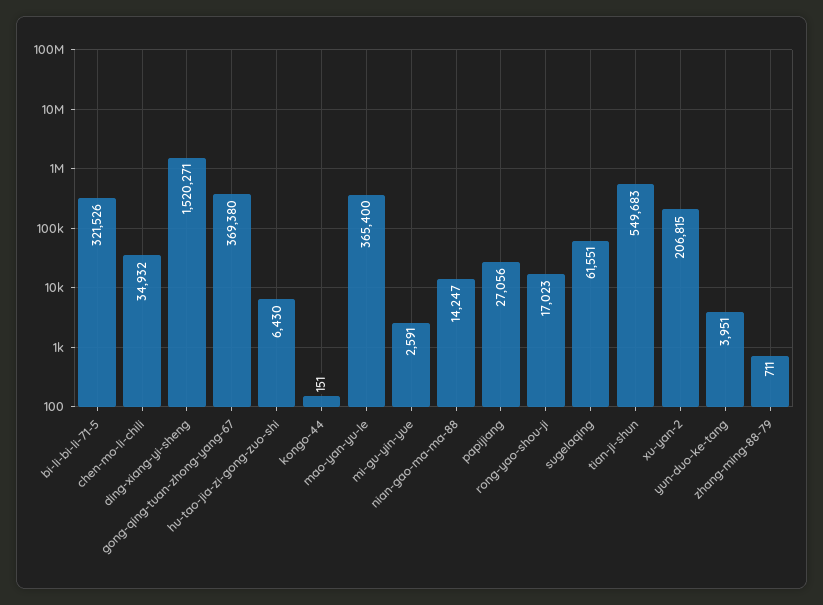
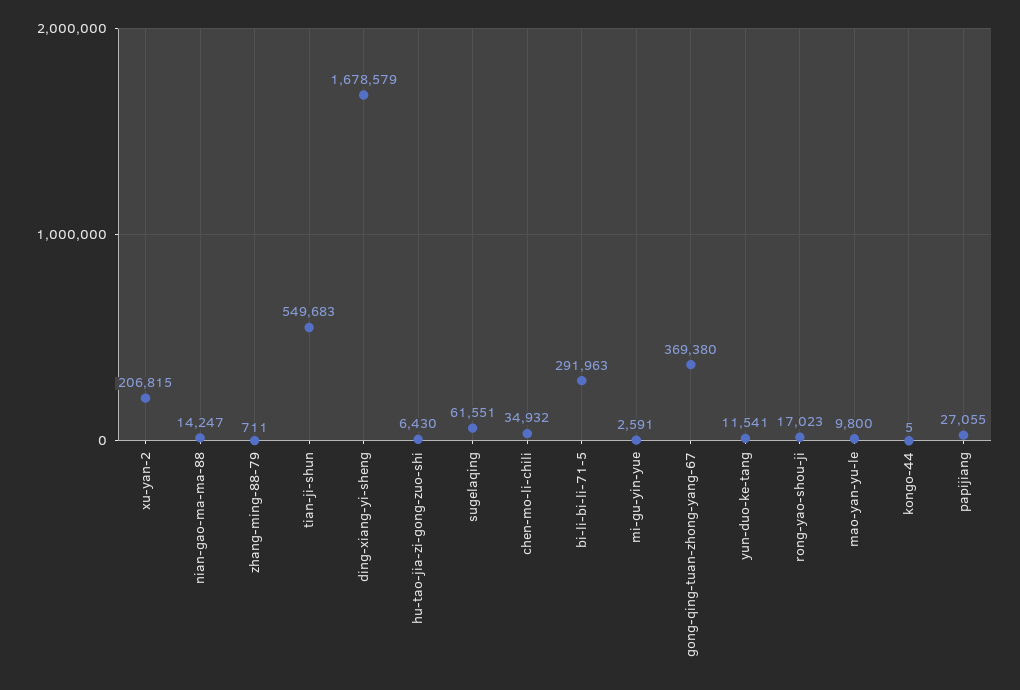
bi-li-bi-li-71-5: 321526 -> 291963
ding-xiang-yi-sheng: 1520271 -> 1678579
kongo-44: 151 -> 5
mao-yan-yu-le: 365400 -> 9800
papijiang: 27056 -> 27055
yun-duo-ke-tang: 3951 -> 11541

